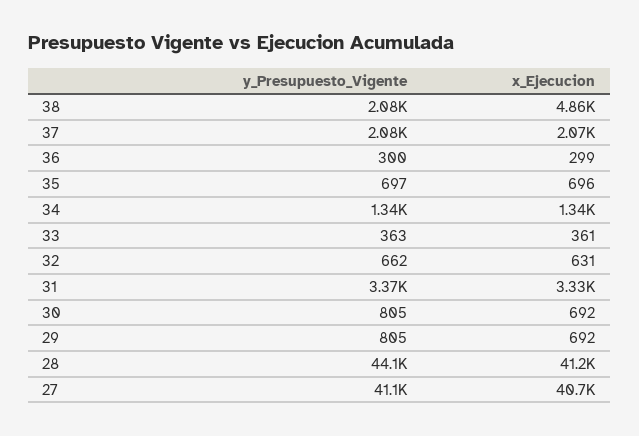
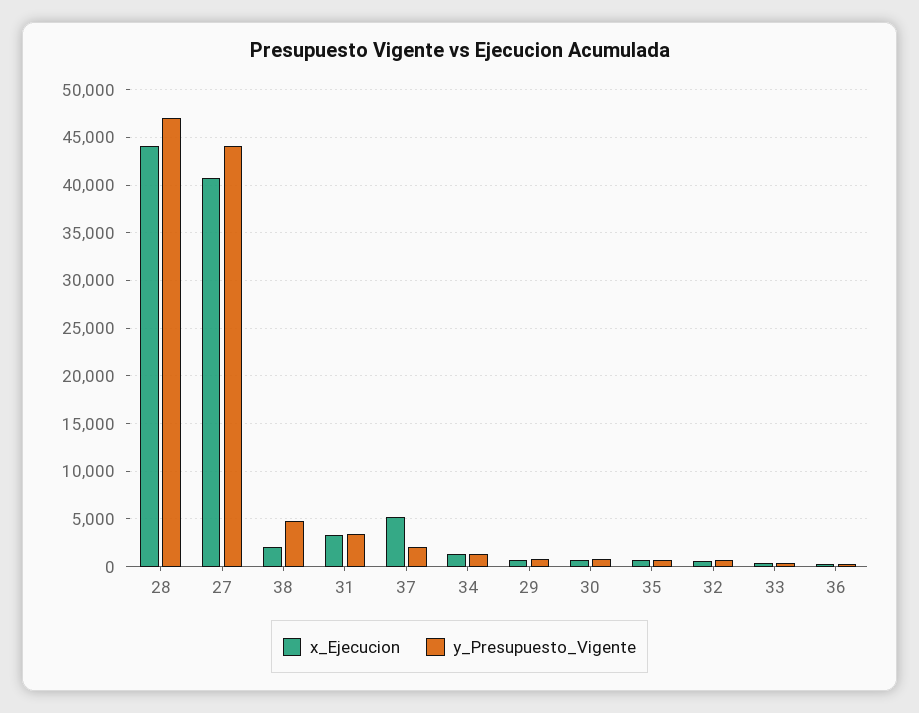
y_Presupuesto_Vigente, 38: 2080 -> 5000
x_Ejecucion, 38: 4860 -> 2000
x_Ejecucion, 37: 2070 -> 5000
y_Presupuesto_Vigente, 28: 44100 -> 47000
x_Ejecucion, 28: 41200 -> 44000
y_Presupuesto_Vigente, 27: 41100 -> 44000

